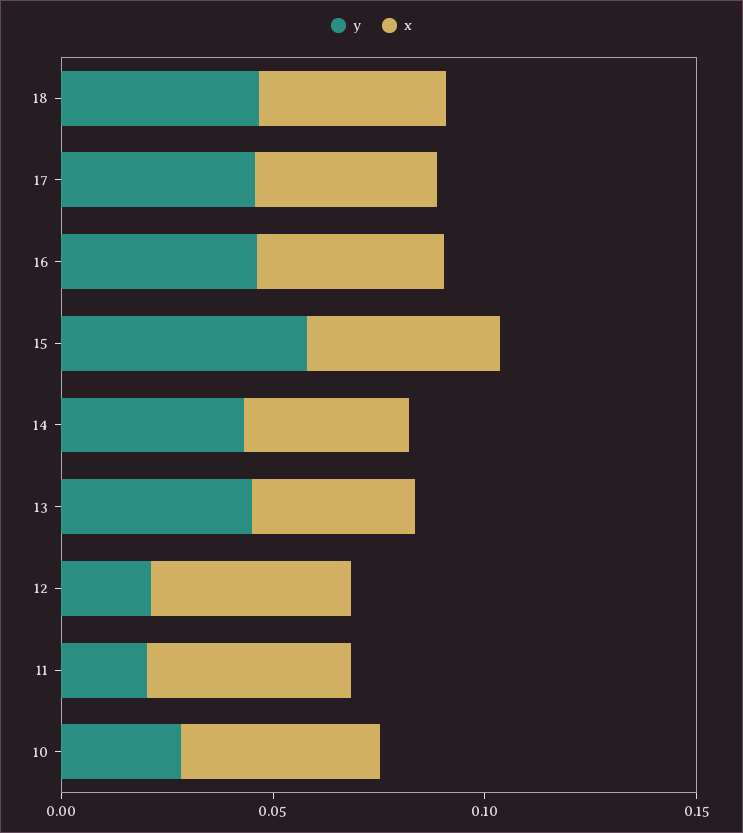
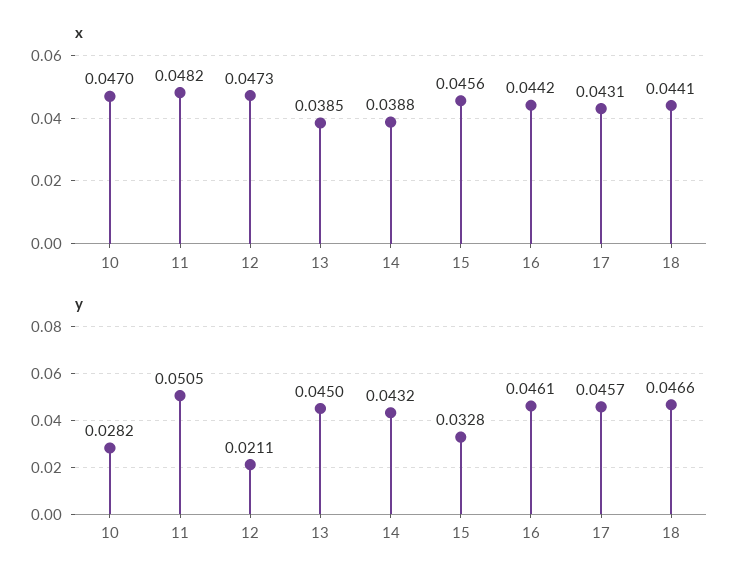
y, 15: 0.06 -> 0.0328
y, 11: 0.02 -> 0.0505

